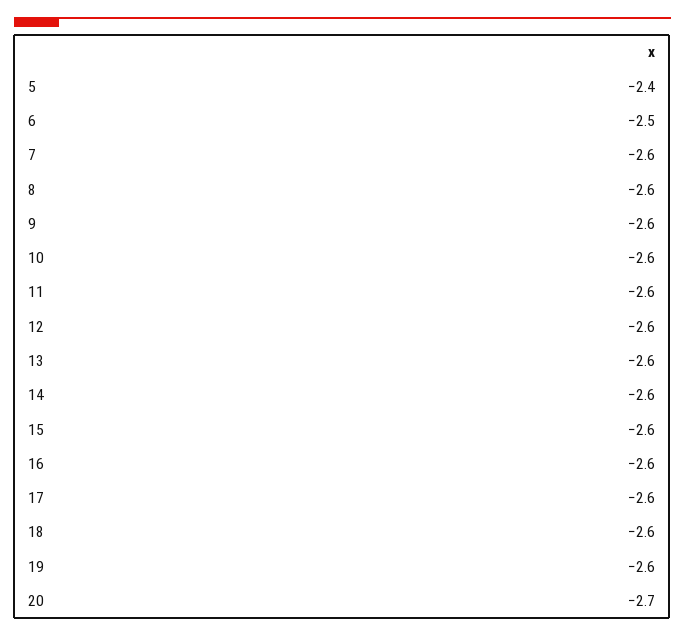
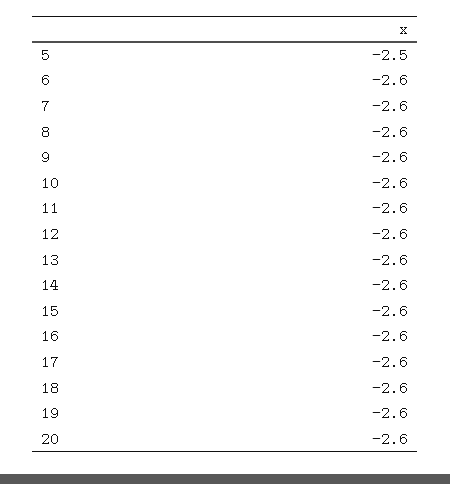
5: -2.4 -> -2.5
6: -2.5 -> -2.6
20: -2.7 -> -2.6

